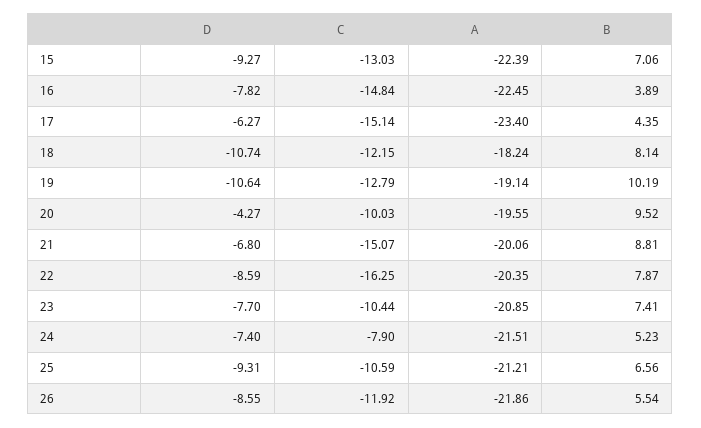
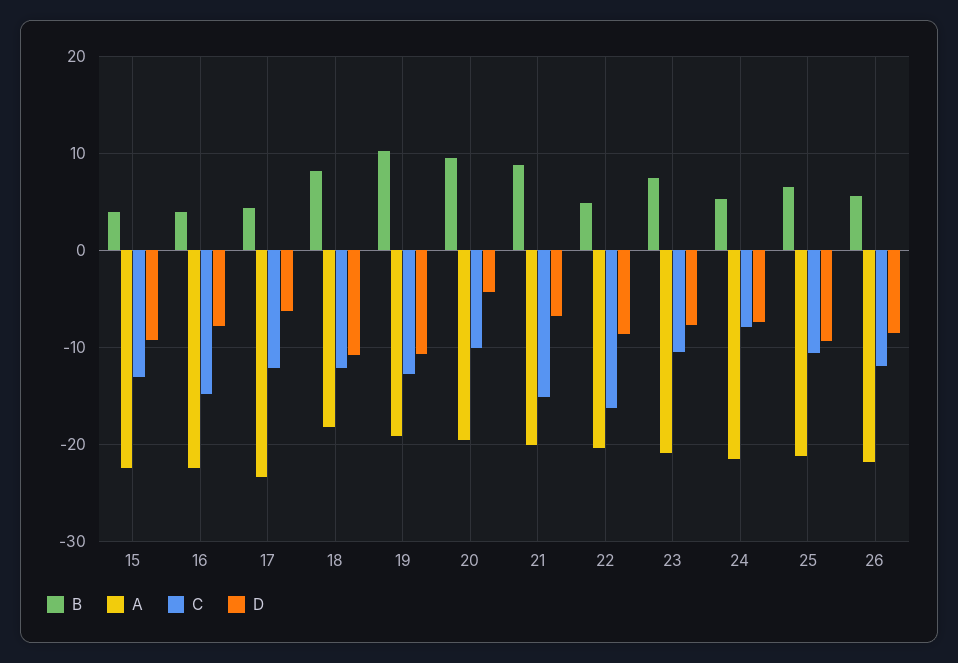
B, 15: 7.06 -> 4
C, 17: -15.14 -> -12
B, 22: 7.87 -> 5

